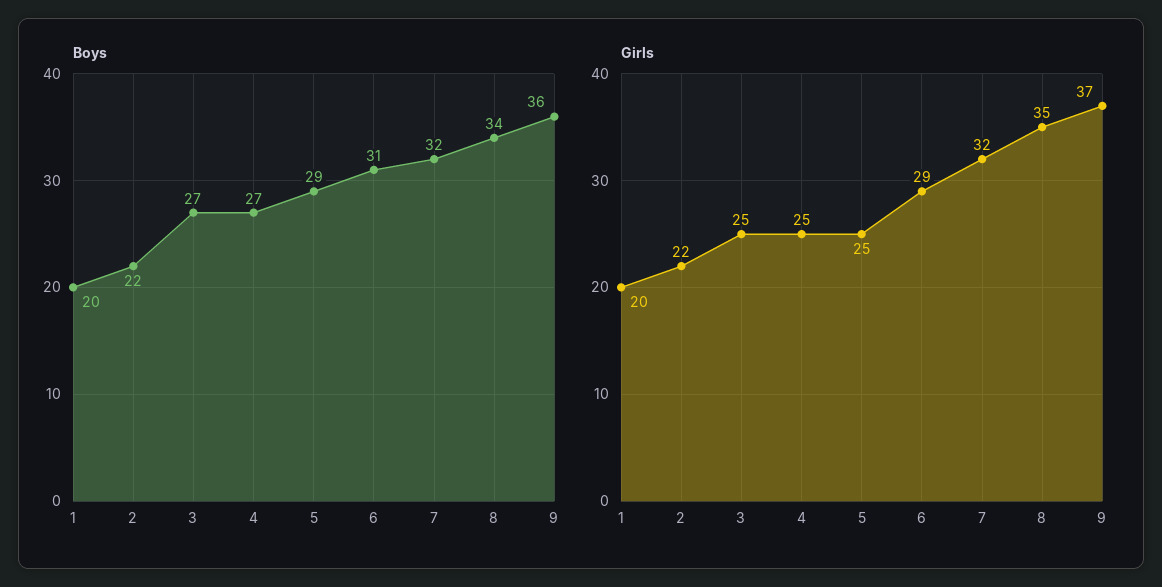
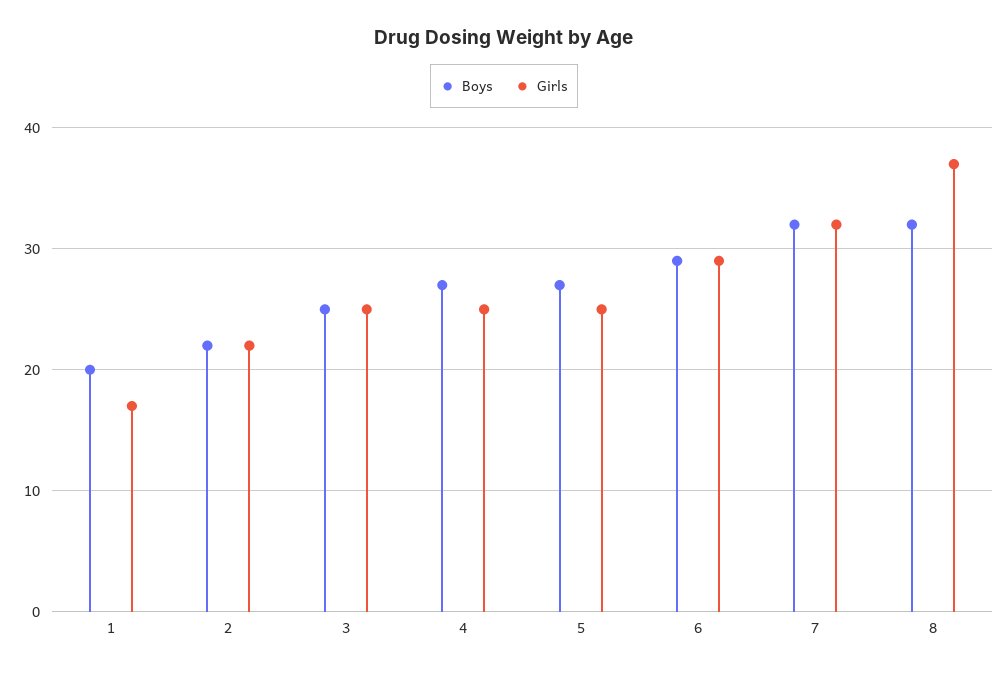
Boys, 3: 27 -> 25
Boys, 5: 29 -> 27
Boys, 6: 31 -> 29
Boys, 8: 34 -> 32
Boys, 9: 36 -> none
Girls, 1: 20 -> 17
Girls, 8: 35 -> 37
Girls, 9: 37 -> none

